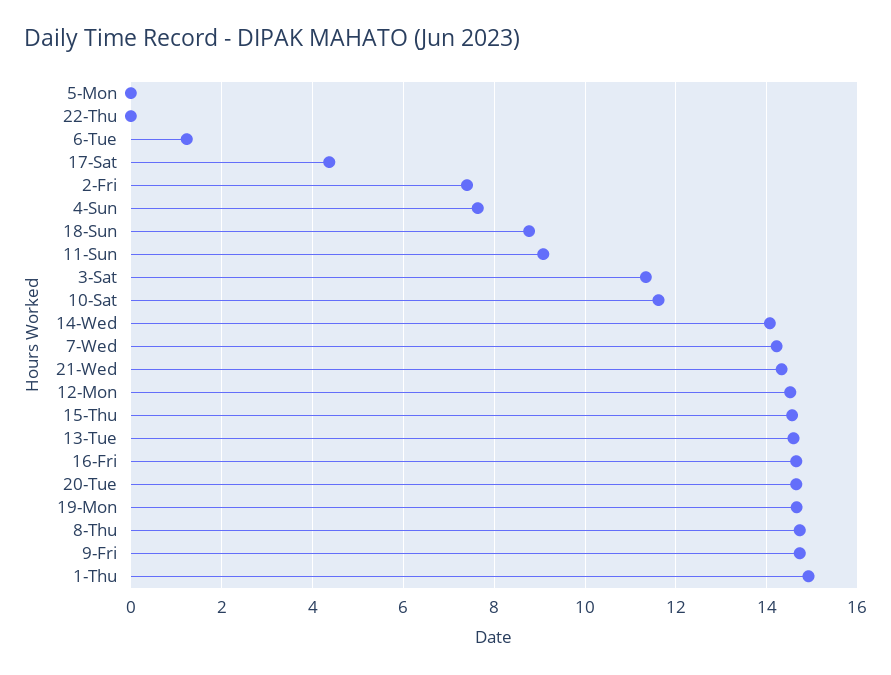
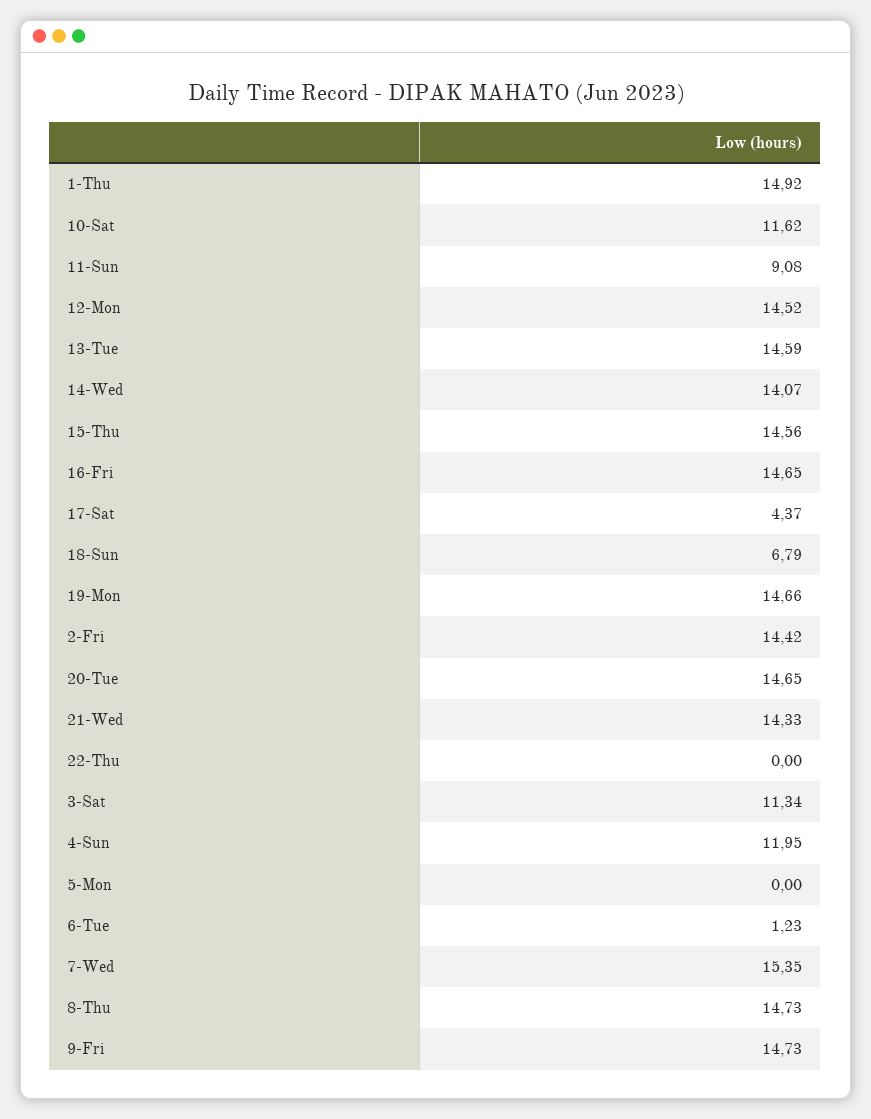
2-Fri: 7.4 -> 14.42
4-Sun: 7.6 -> 11.95
18-Sun: 8.8 -> 6.79
7-Wed: 14.2 -> 15.35

